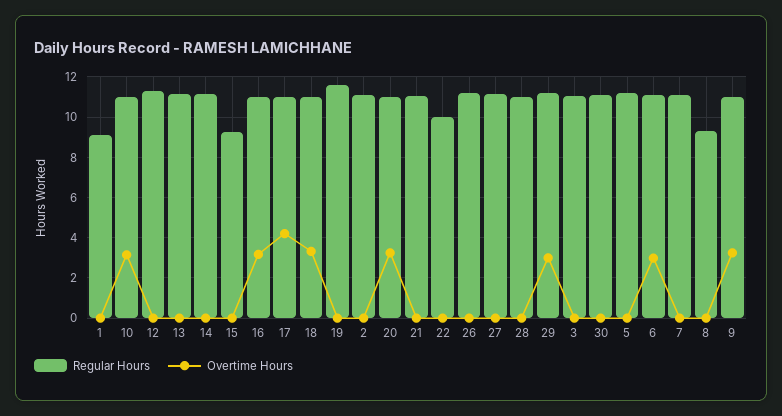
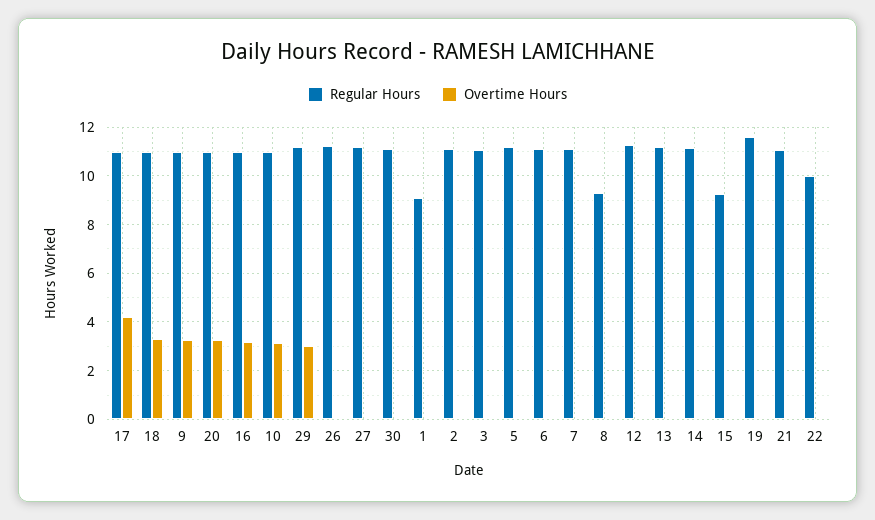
Regular Hours, 28: 11 -> none
Overtime Hours, 28: 0 -> none
Overtime Hours, 6: 3 -> 0

